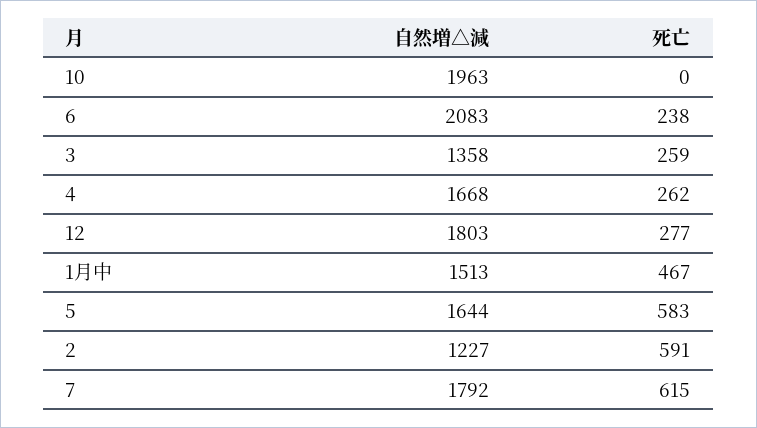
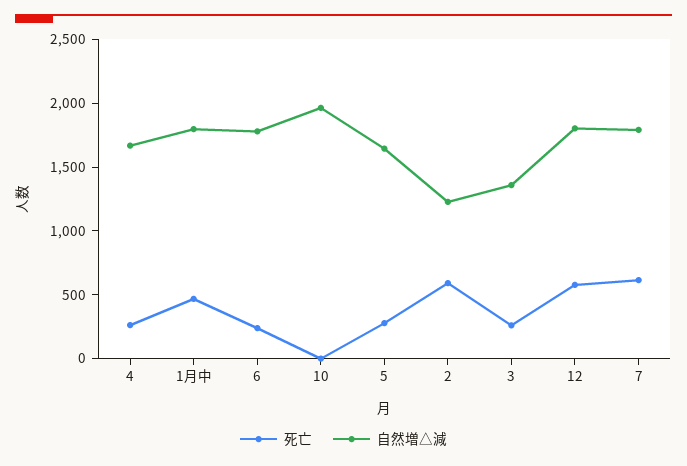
自然増△減, 6: 2083 -> 1800
死亡, 12: 277 -> 600
自然増△減, 1月中: 1513 -> 1800
死亡, 5: 583 -> 300

